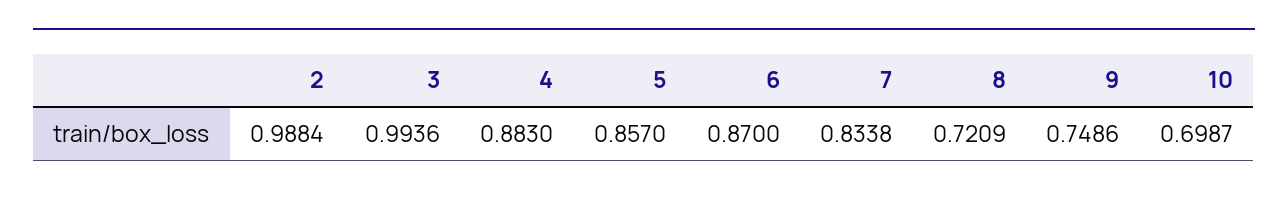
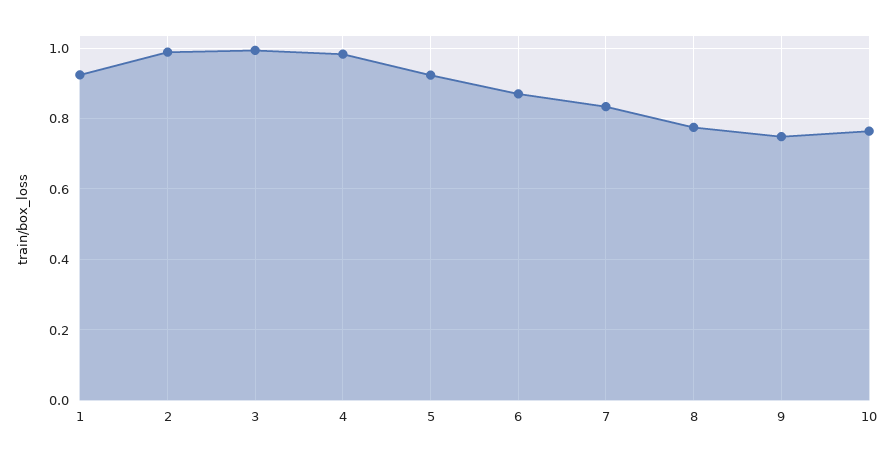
4: 0.883 -> 0.98
5: 0.857 -> 0.92
8: 0.7209 -> 0.78
10: 0.6987 -> 0.76
1: none -> 0.92

